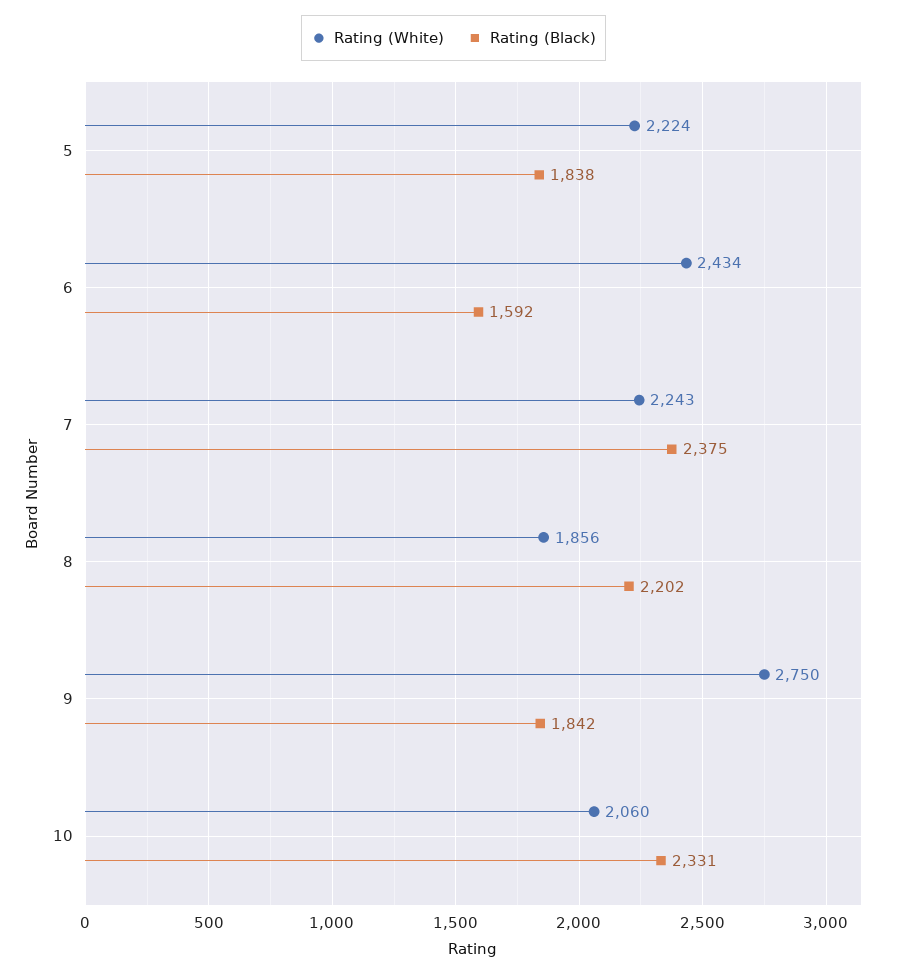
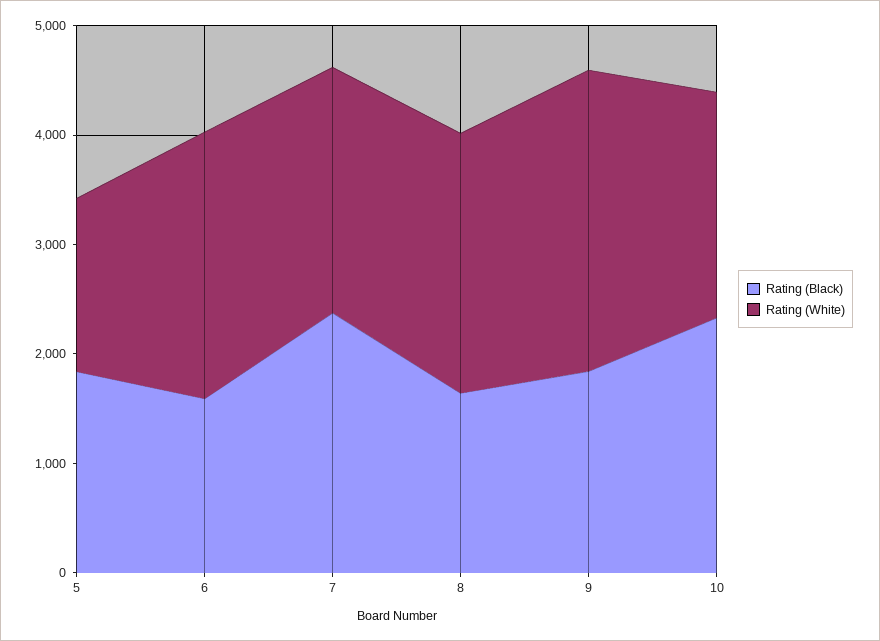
Rating (White), 5: 2224 -> 1600
Rating (White), 8: 1856 -> 2400
Rating (Black), 8: 2202 -> 1600

